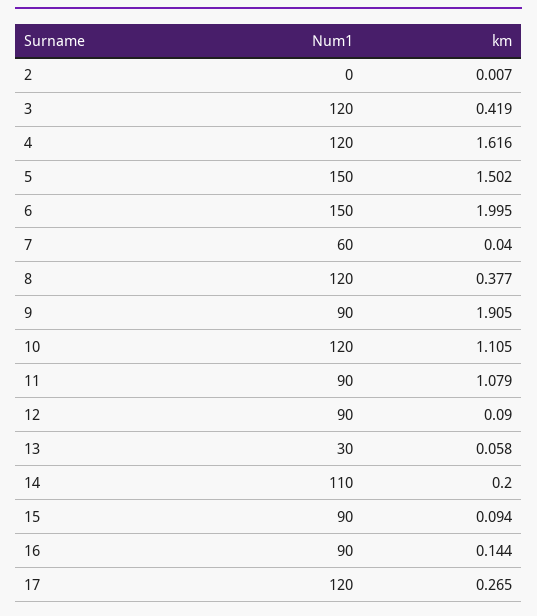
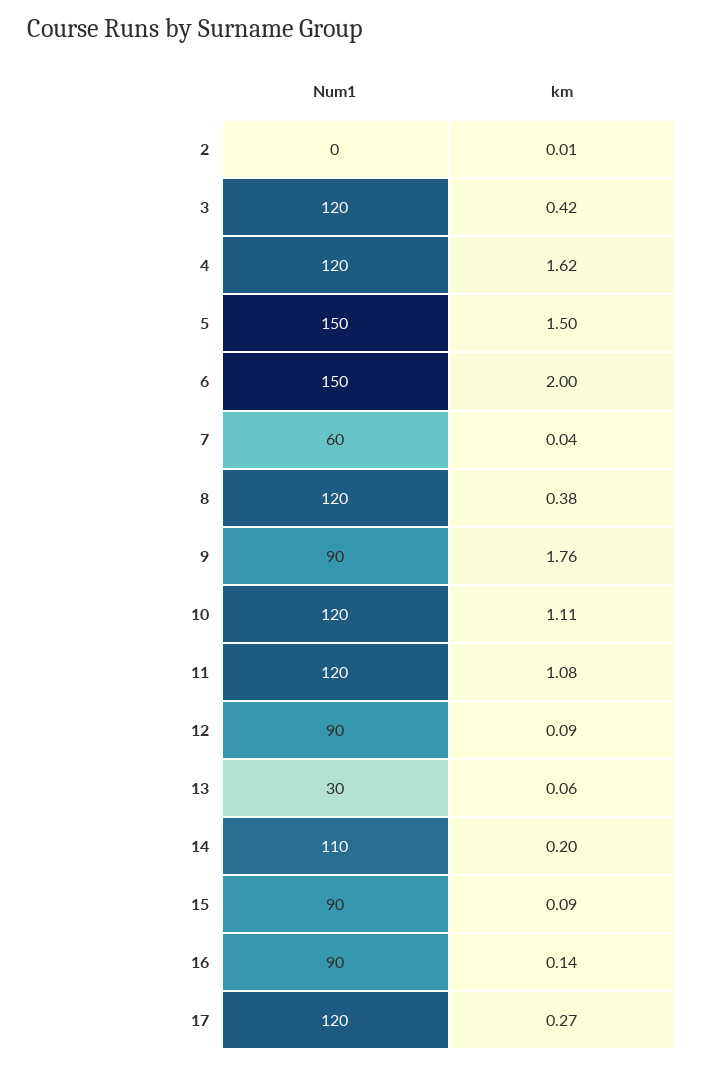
km, 9: 1.905 -> 1.76
Num1, 11: 90 -> 120

